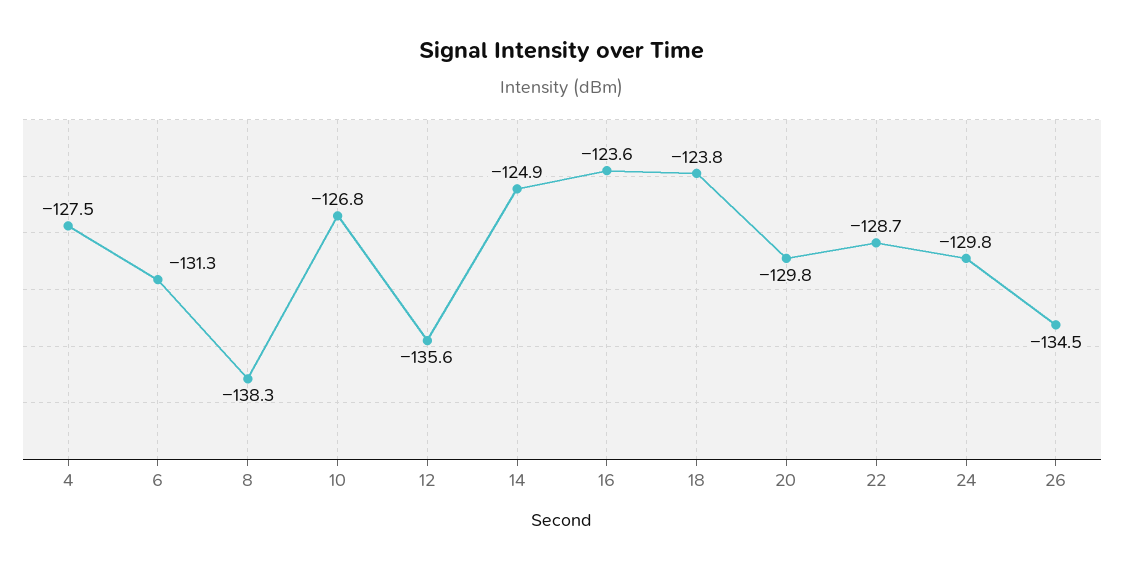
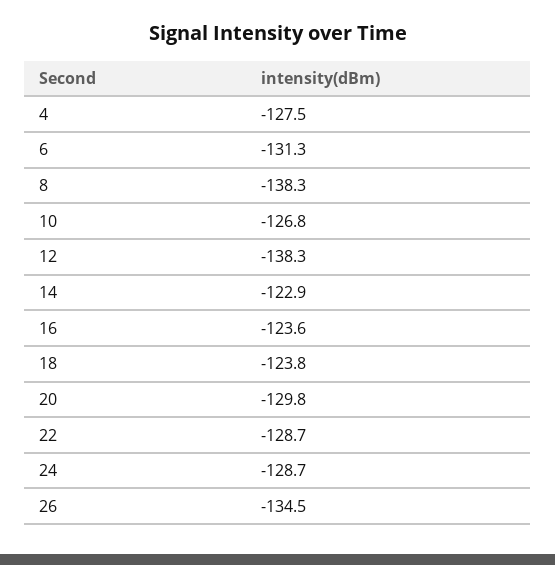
12: -135.6 -> -138.3
14: -124.9 -> -122.9
24: -129.8 -> -128.7

